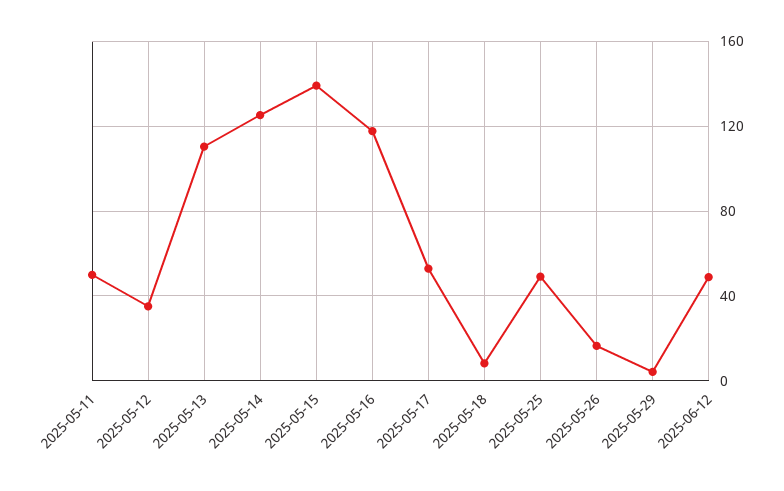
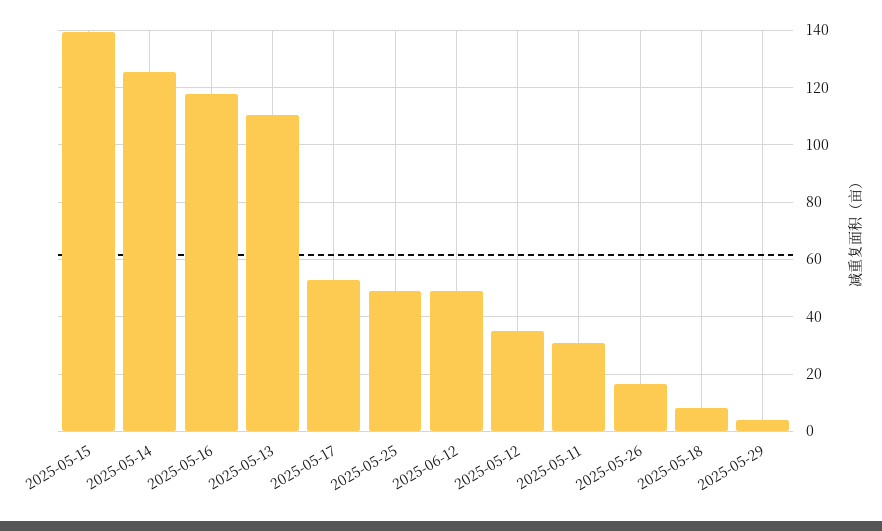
2025-05-11: 50 -> 30

